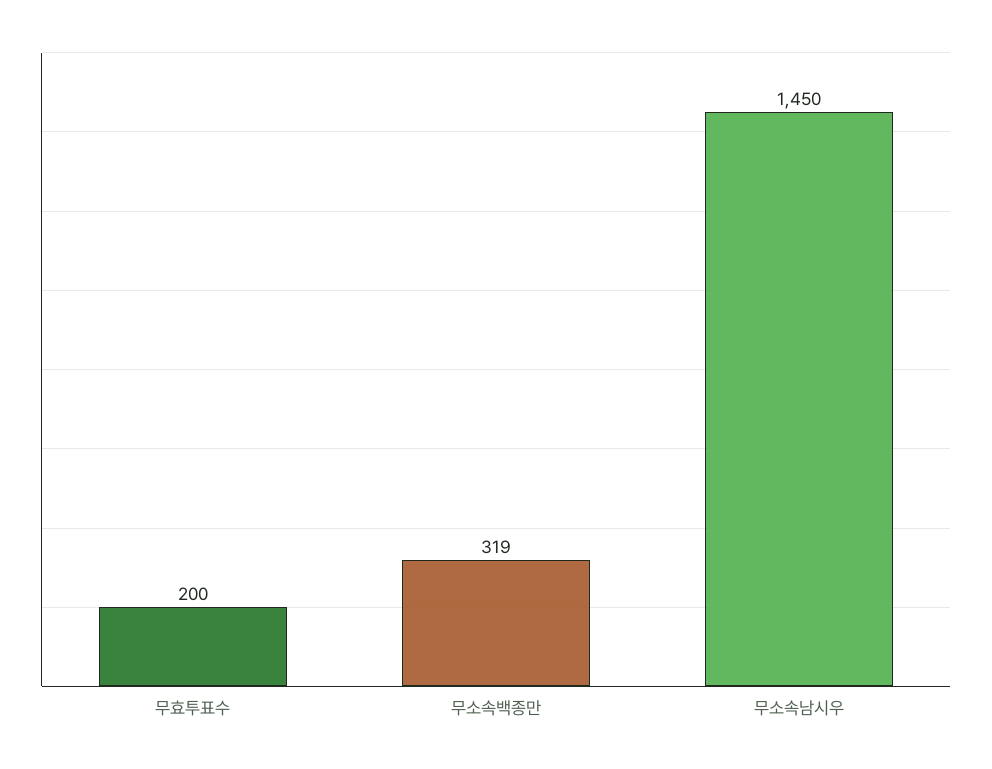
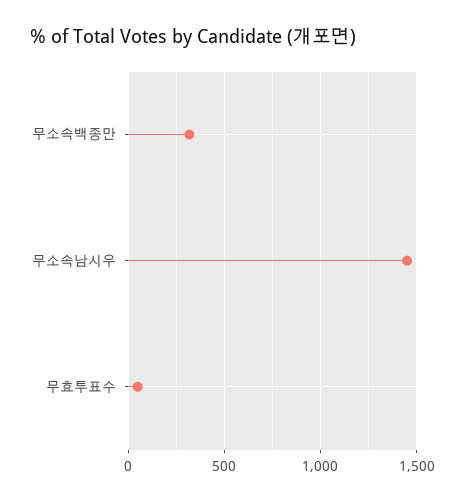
무효투표수: 200 -> 50

